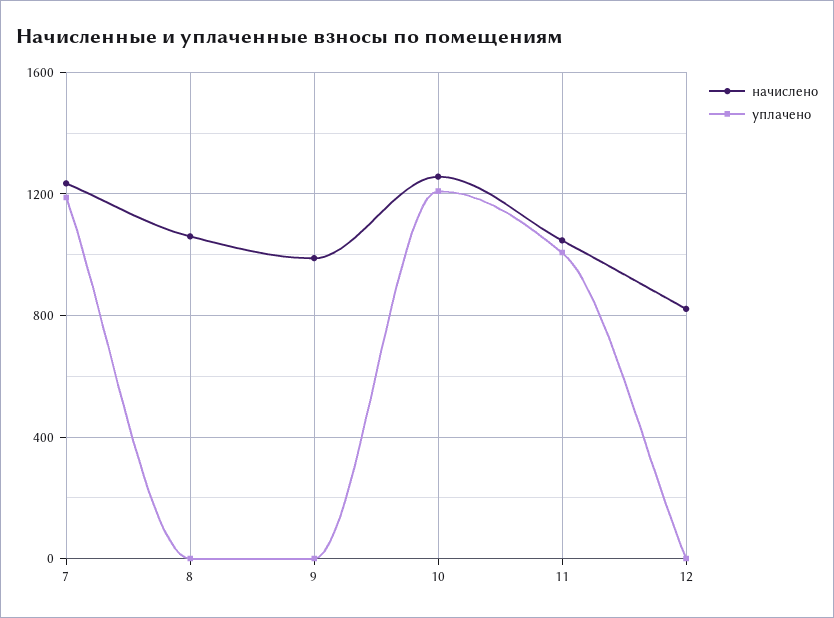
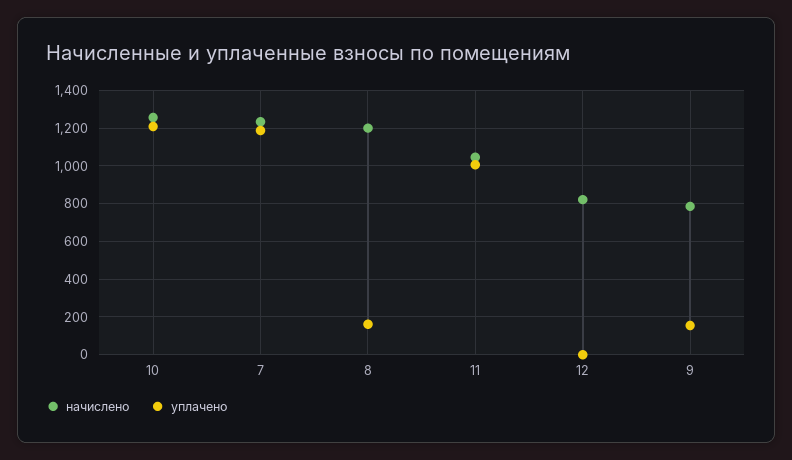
начислено, 8: 1050 -> 1200
уплачено, 8: 0 -> 150
начислено, 9: 1000 -> 800
уплачено, 9: 0 -> 150

